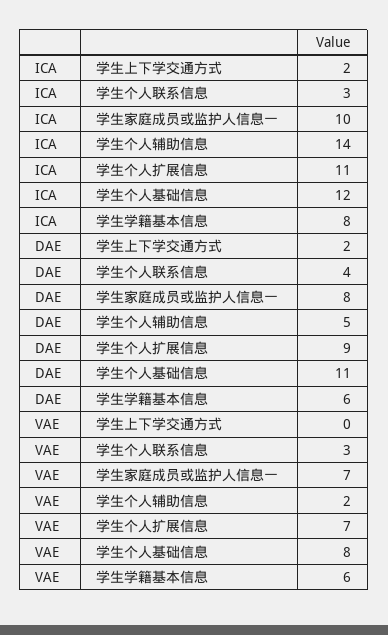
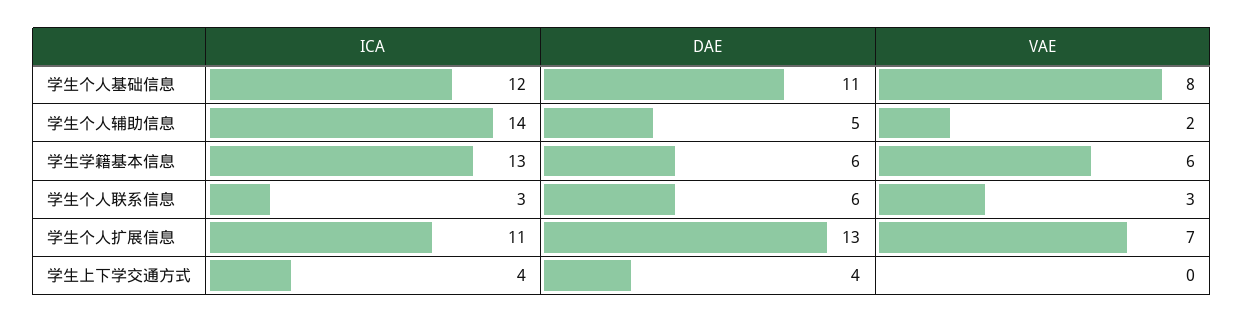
ICA, 学生上下学交通方式: 2 -> 4
ICA, 学生家庭成员或监护人信息一: 10 -> none
ICA, 学生学籍基本信息: 8 -> 13
DAE, 学生上下学交通方式: 2 -> 4
DAE, 学生个人联系信息: 4 -> 6
DAE, 学生家庭成员或监护人信息一: 8 -> none
DAE, 学生个人扩展信息: 9 -> 13
VAE, 学生家庭成员或监护人信息一: 7 -> none

